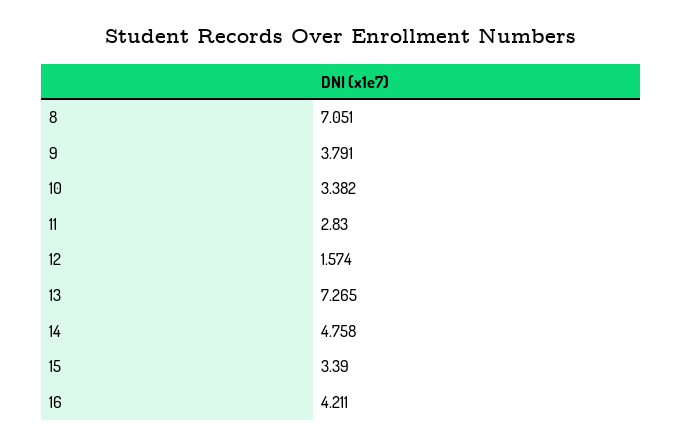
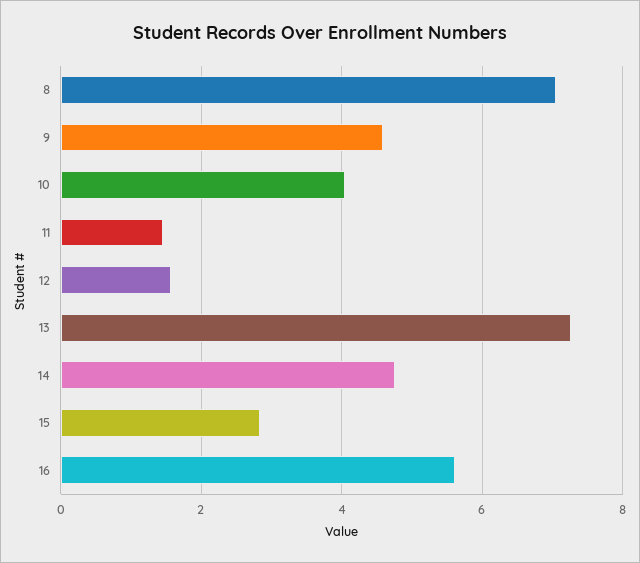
9: 3.791 -> 4.6
10: 3.382 -> 4
11: 2.83 -> 1.4
15: 3.39 -> 2.8
16: 4.211 -> 5.6

